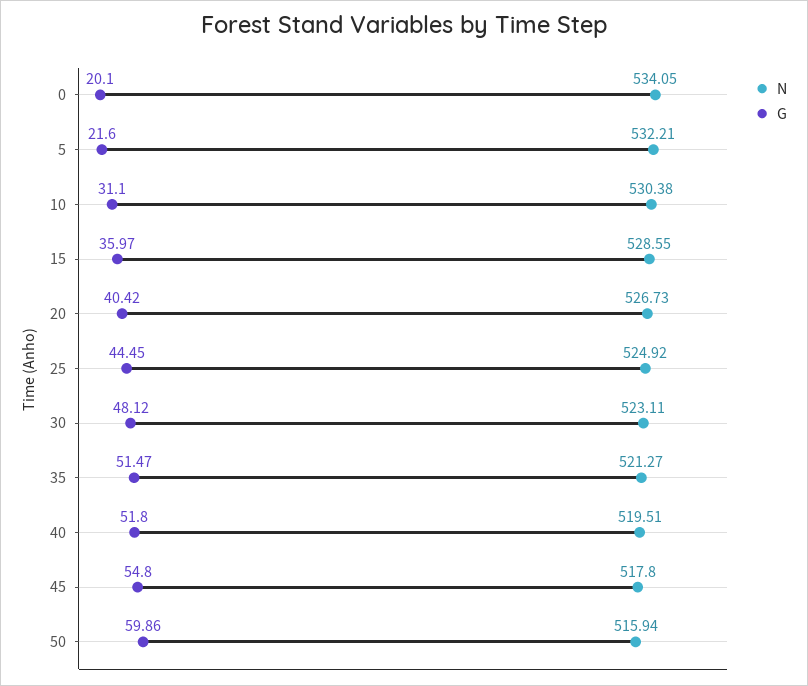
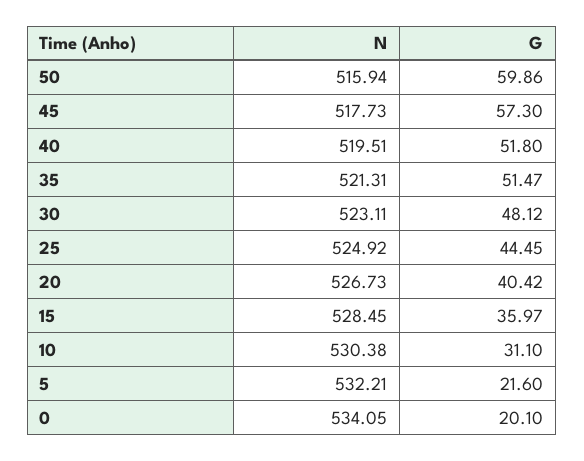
N, 15: 528.55 -> 528.45
N, 35: 521.27 -> 521.31
N, 45: 517.8 -> 517.73
G, 45: 54.8 -> 57.3

